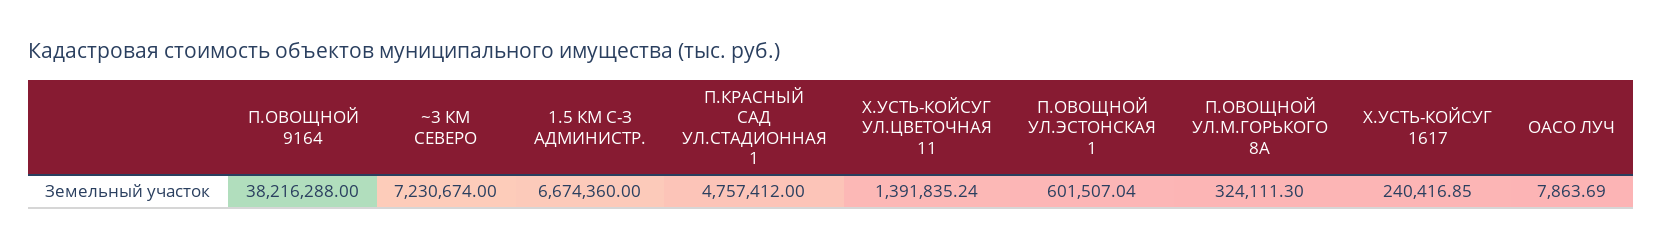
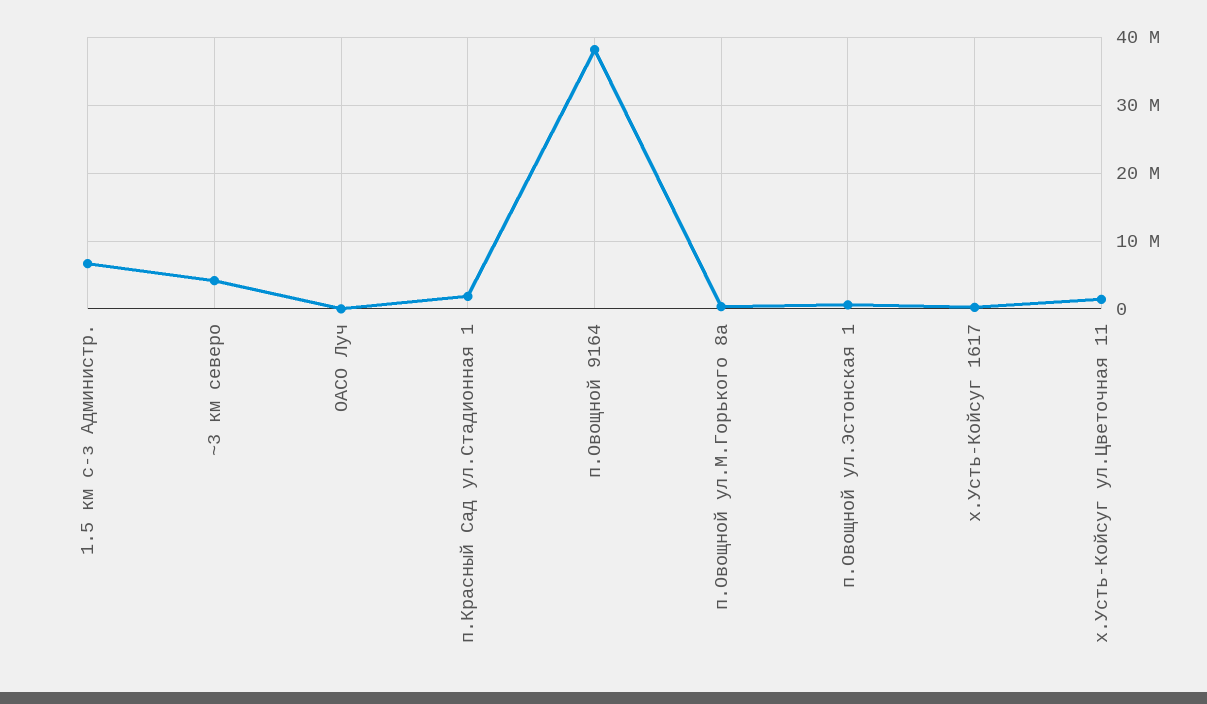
~3 КМ СЕВЕРО: 7230674 -> 4000000
П.КРАСНЫЙ САД УЛ.СТАДИОННАЯ 1: 4757412 -> 2000000

